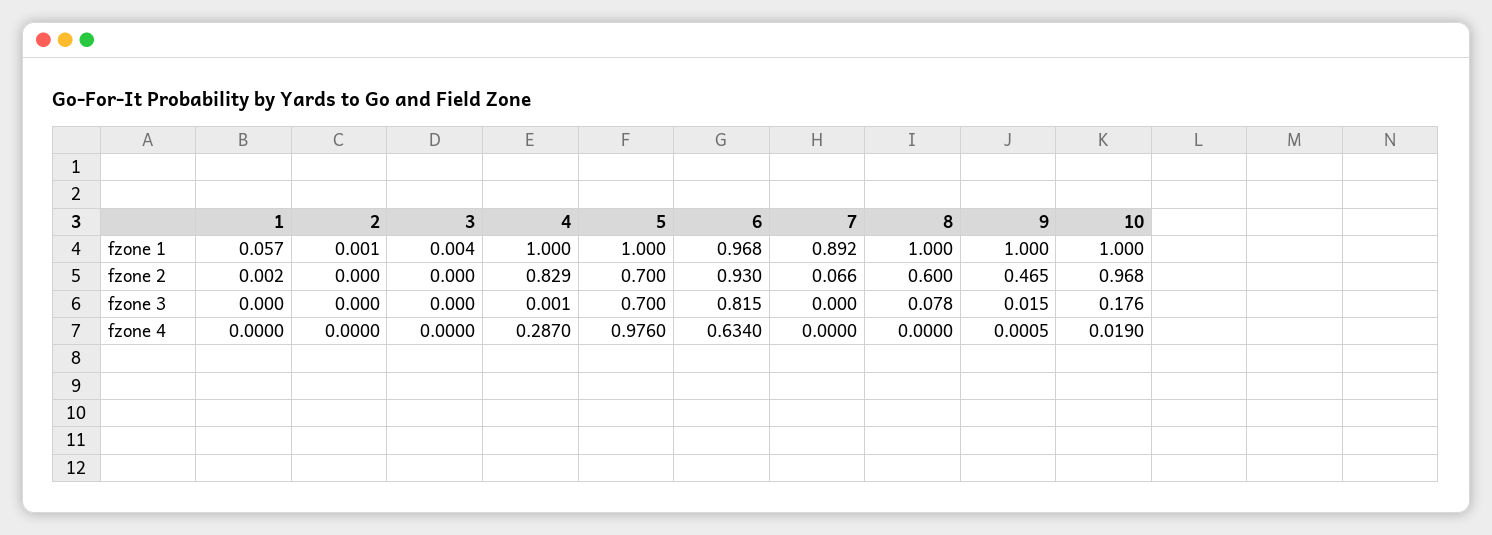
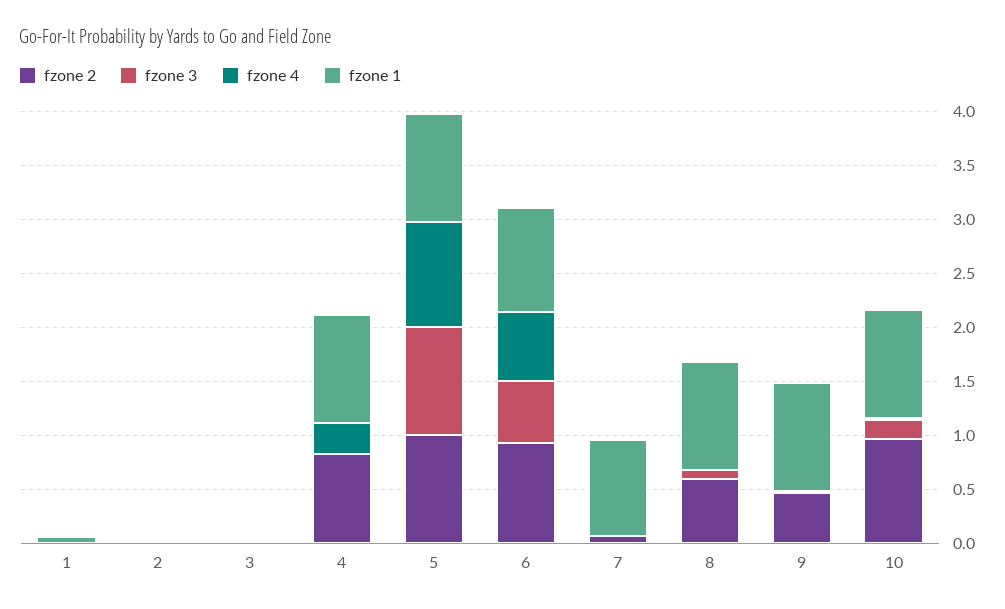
fzone 2, 5: 0.7 -> 1
fzone 3, 5: 0.7 -> 1
fzone 3, 6: 0.815 -> 0.6

